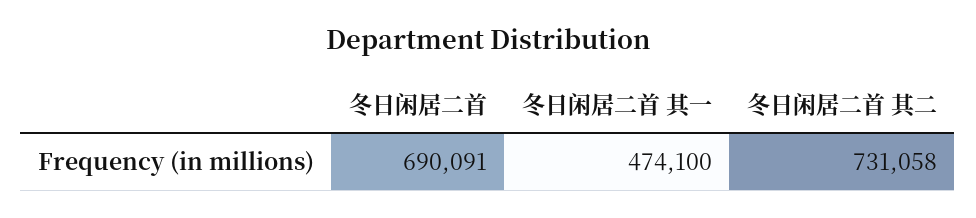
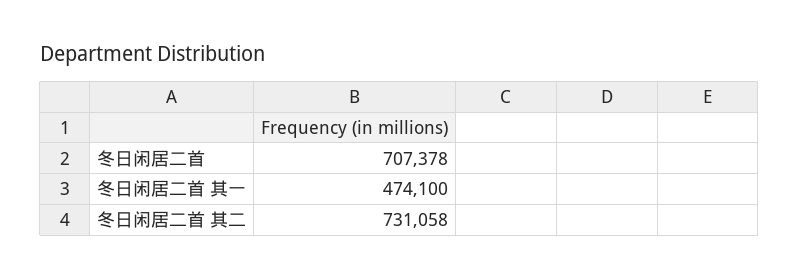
冬日闲居二首: 690091 -> 707378

